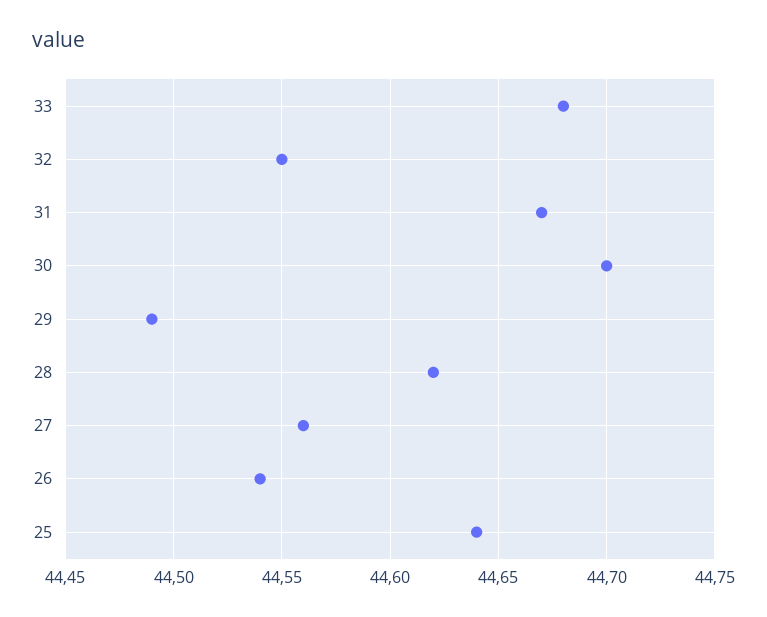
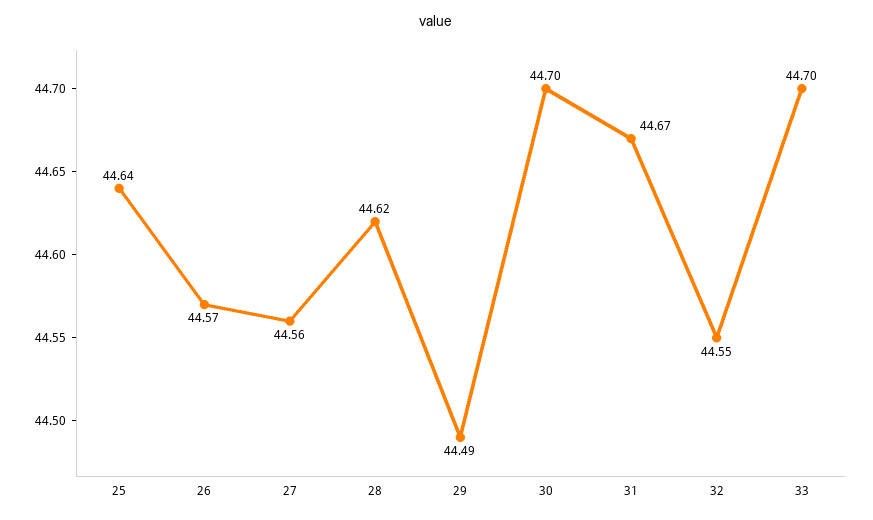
33: 44.68 -> 44.7
26: 44.54 -> 44.57

